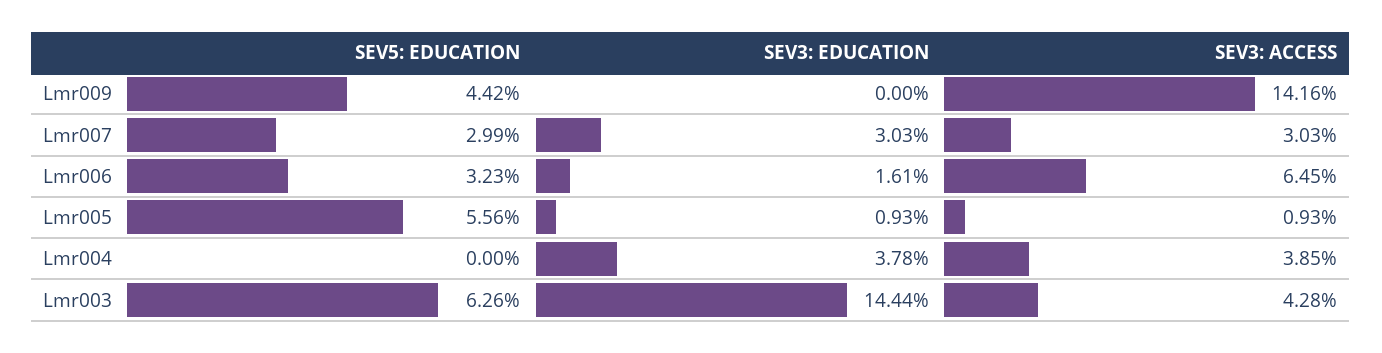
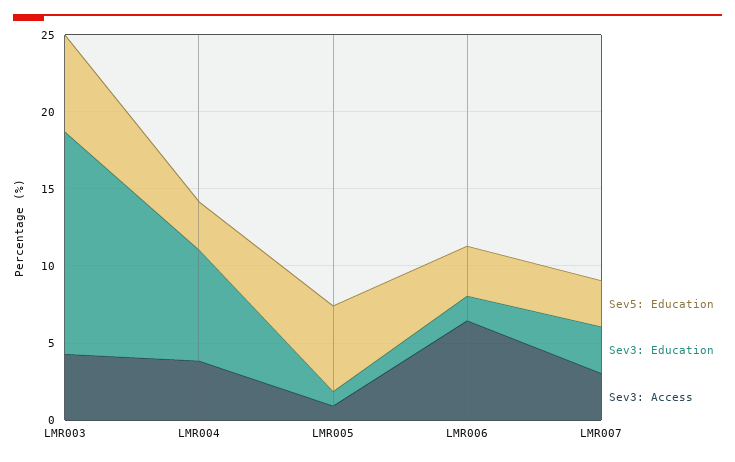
SEV5: EDUCATION, Lmr009: 4.42 -> none
SEV3: EDUCATION, Lmr009: 0 -> none
SEV3: ACCESS, Lmr009: 14.16 -> none
SEV5: EDUCATION, Lmr004: 0 -> 3
SEV3: EDUCATION, Lmr004: 3.78 -> 7

